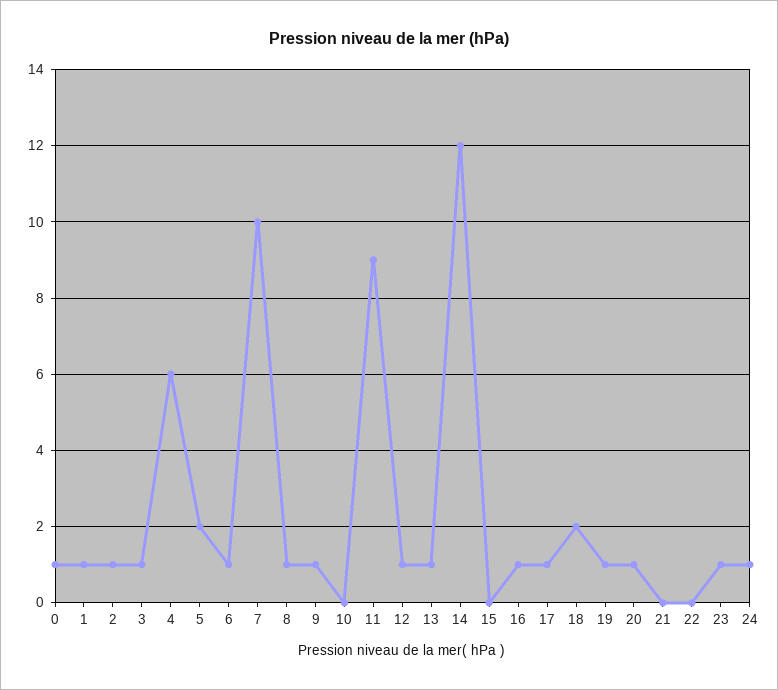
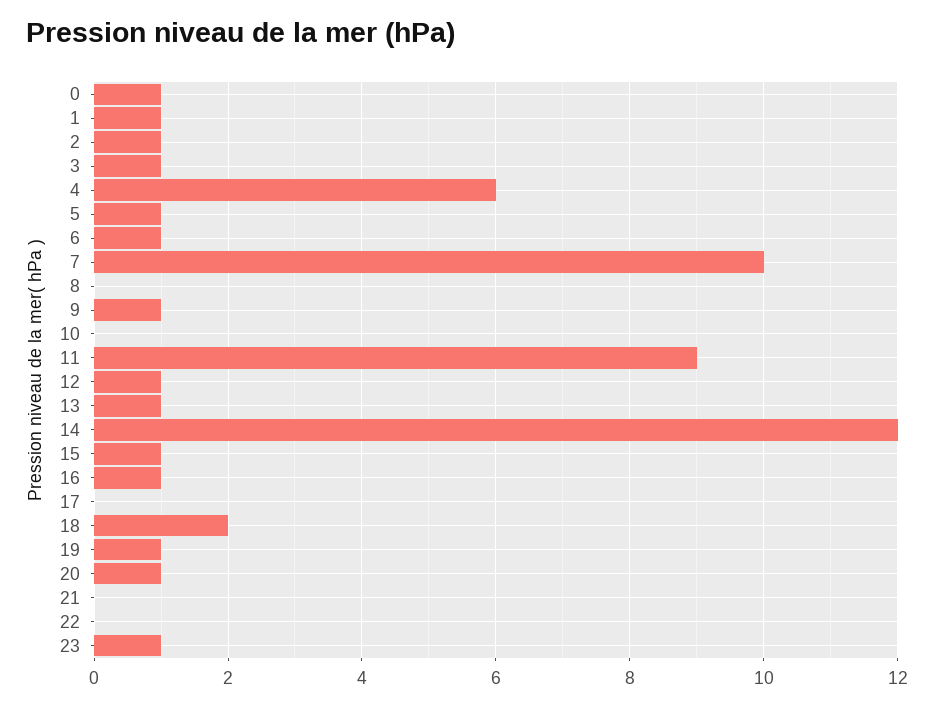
5: 2 -> 1
8: 1 -> 0
15: 0 -> 1
17: 1 -> 0
24: 1 -> none

